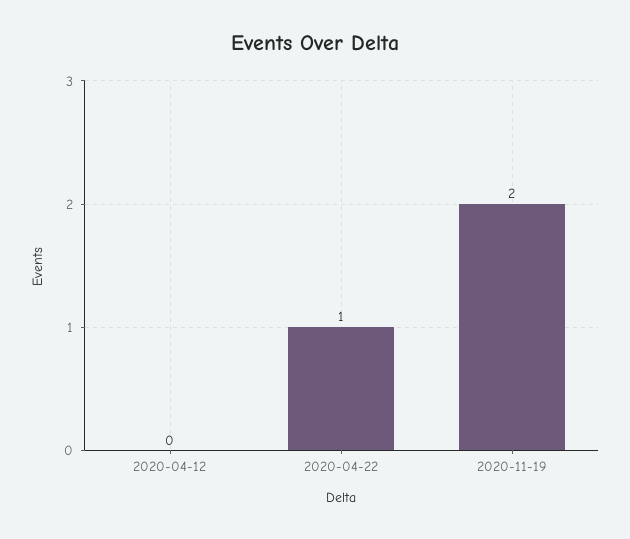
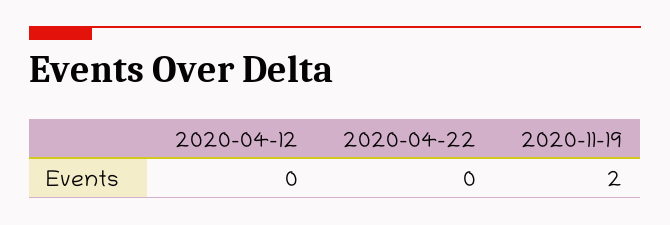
2020-04-22: 1 -> 0

